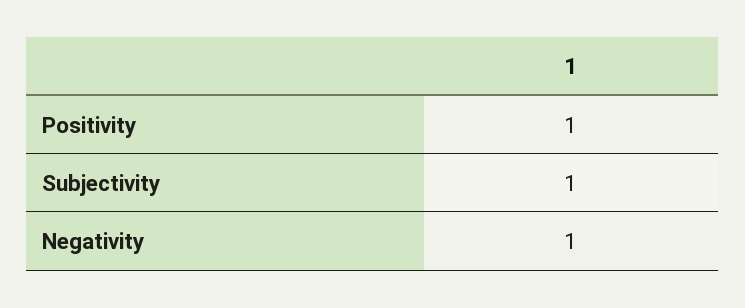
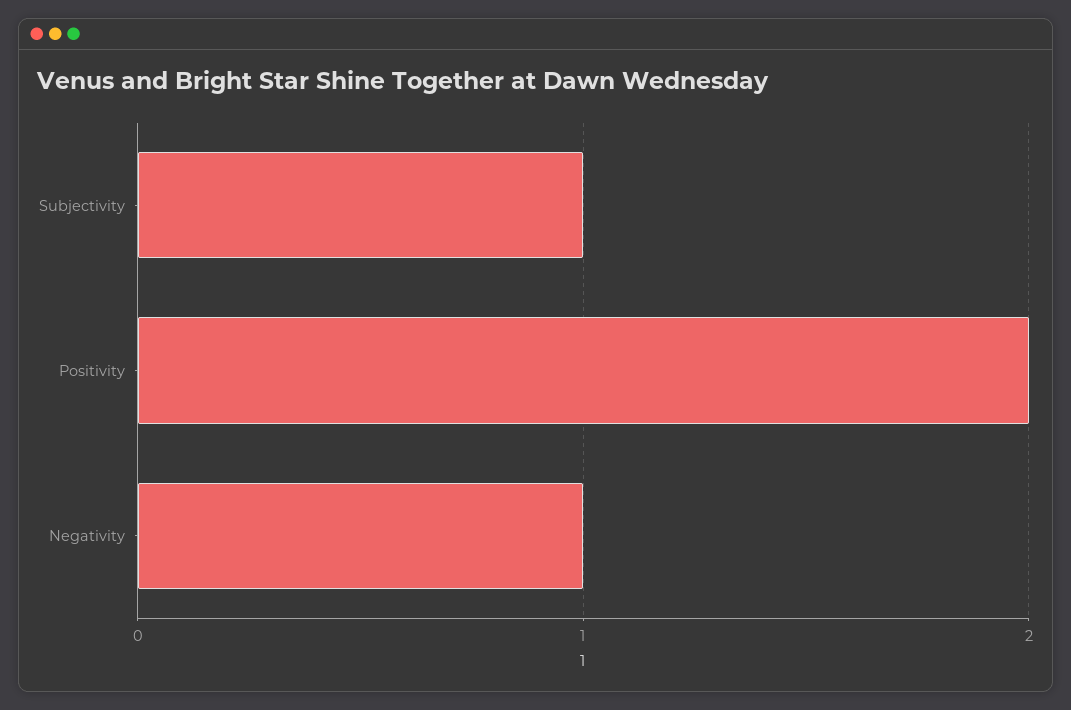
Positivity: 1 -> 2

